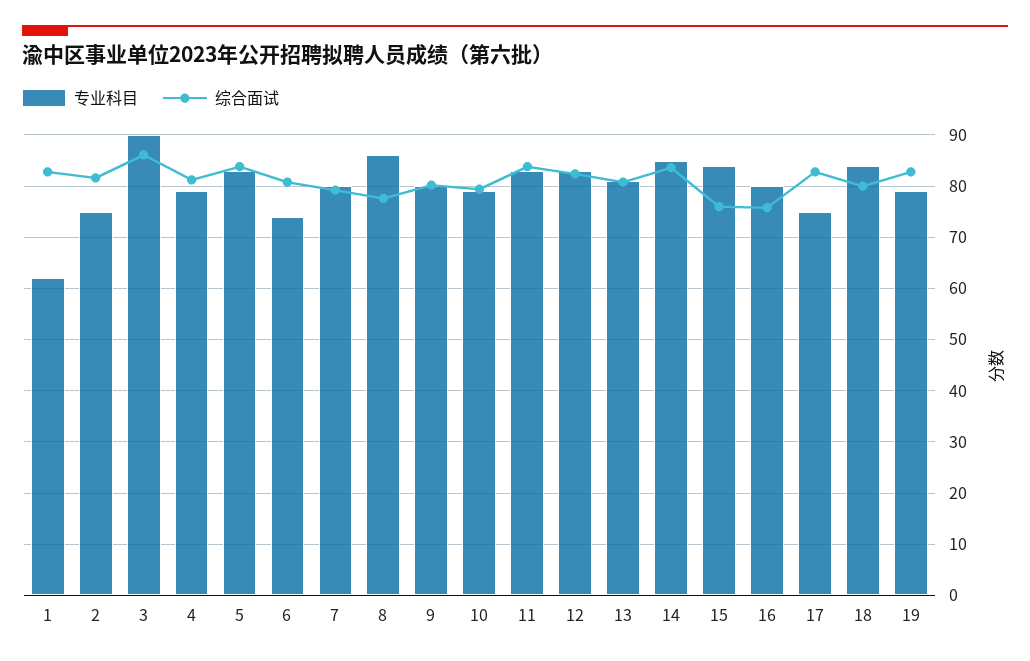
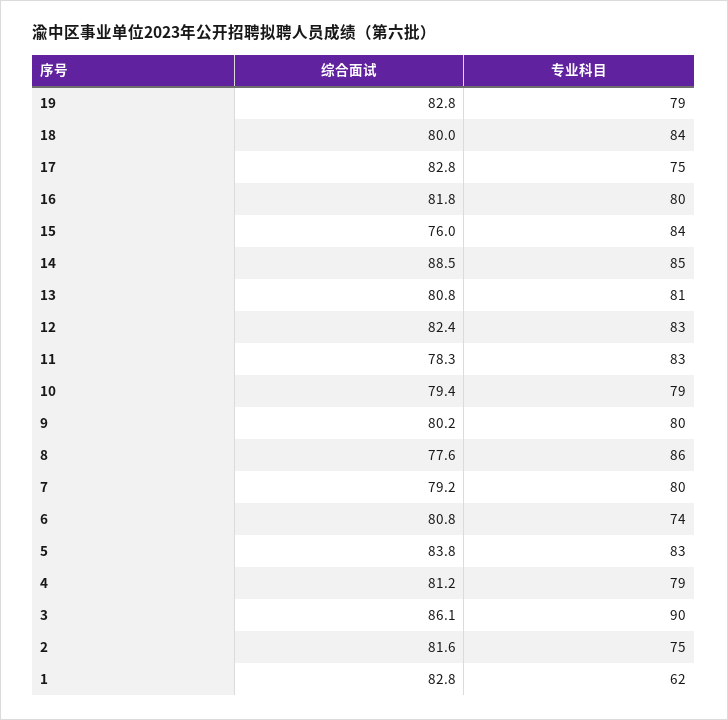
综合面试, 11: 84 -> 78.3
综合面试, 14: 84 -> 88.5
综合面试, 16: 76 -> 81.8

